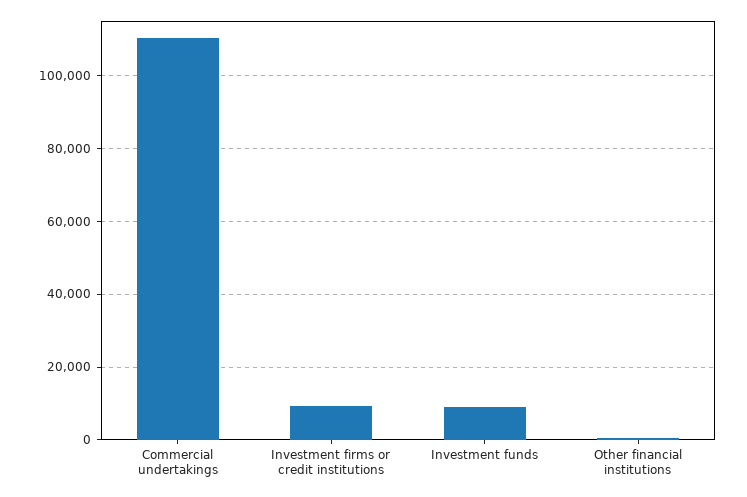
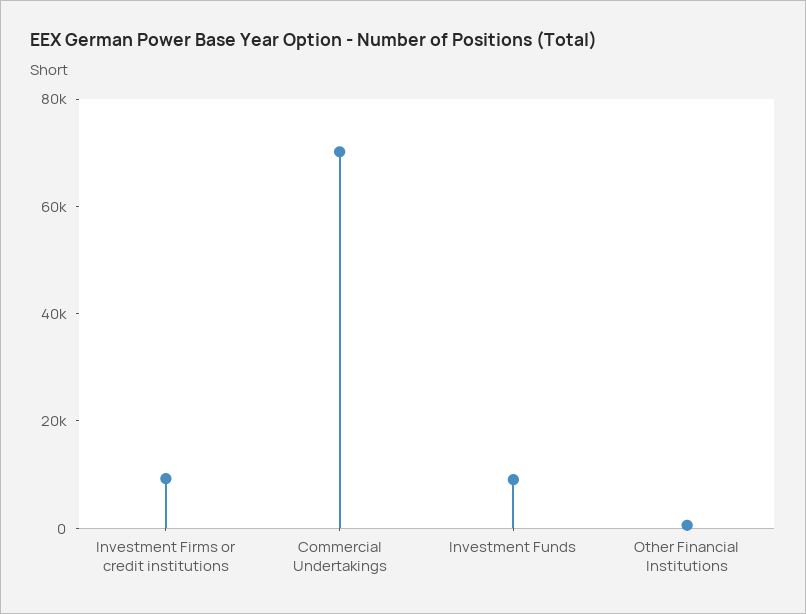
Commercial undertakings: 110000 -> 70000

